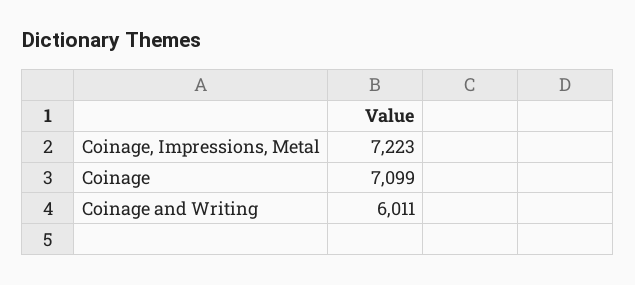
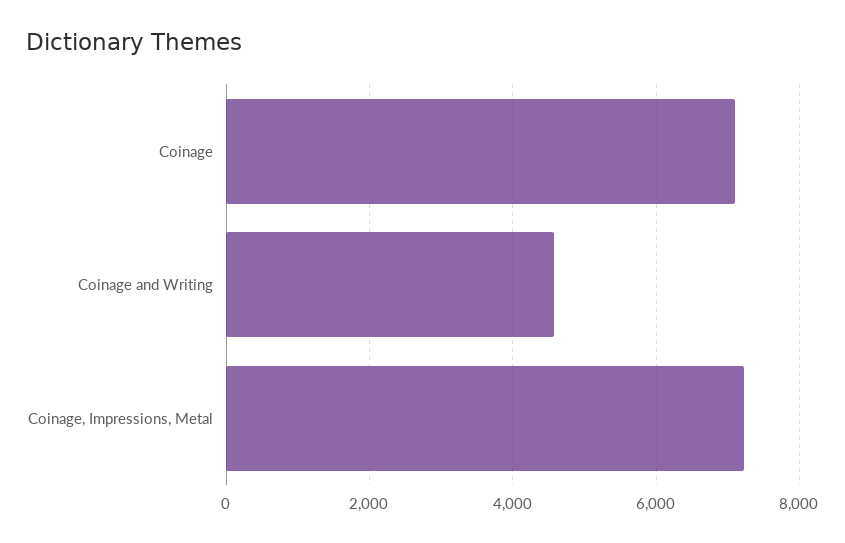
Coinage and Writing: 6011 -> 4600

